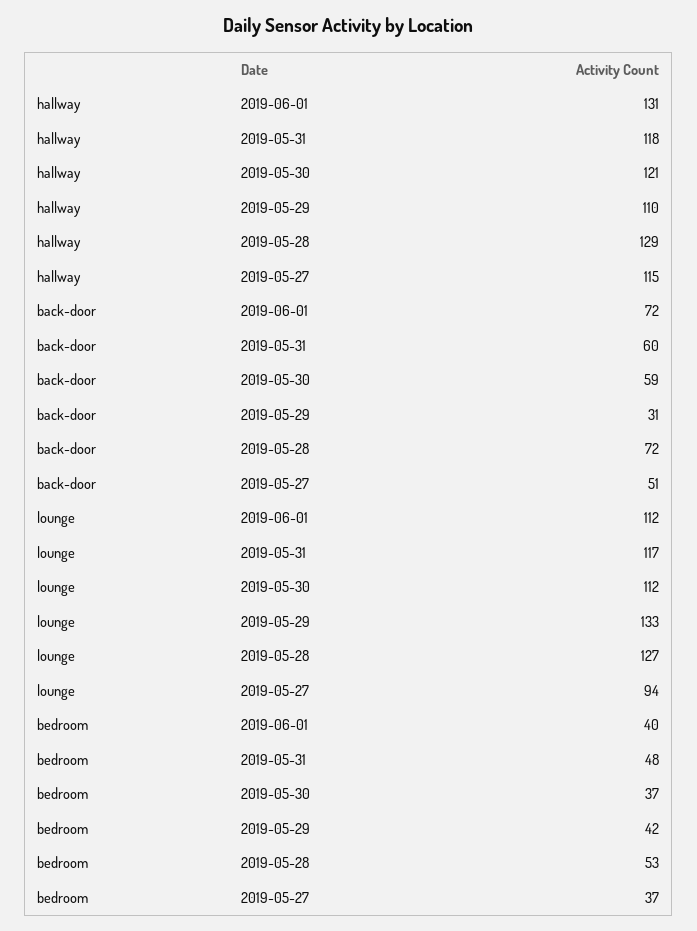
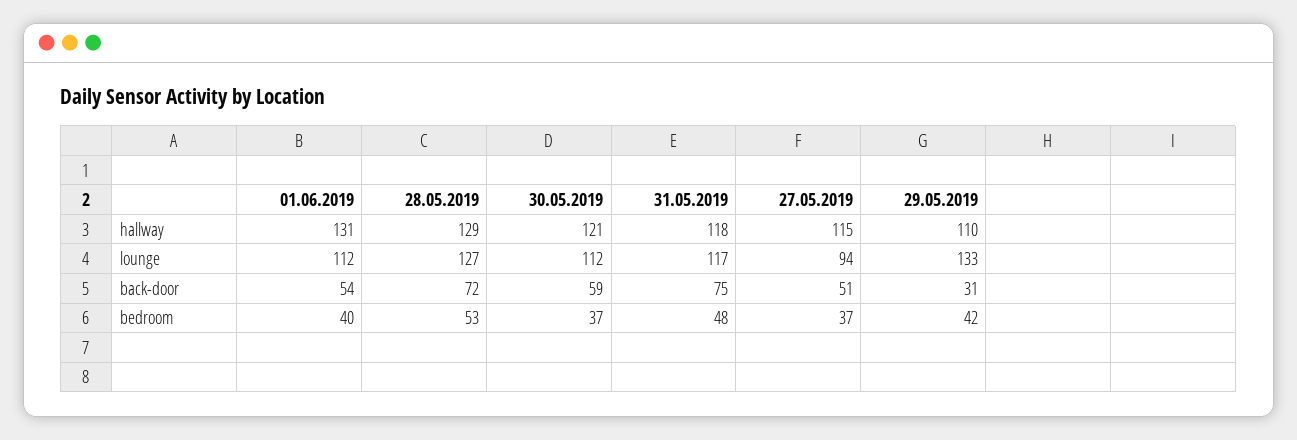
back-door, 2019-06-01: 72 -> 54
back-door, 2019-05-31: 60 -> 75

